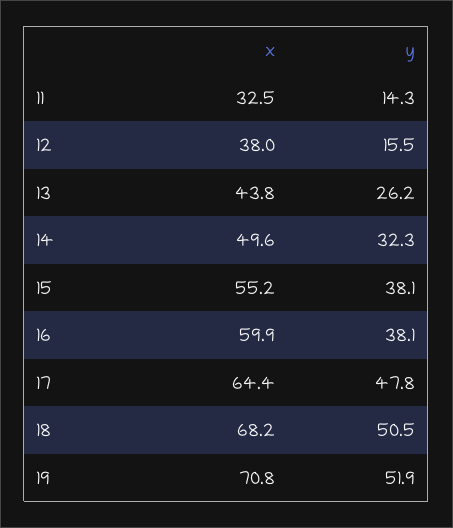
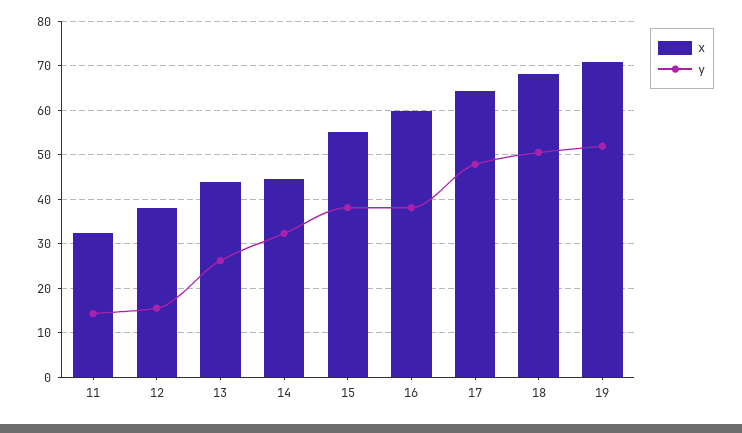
x, 14: 49.6 -> 44

